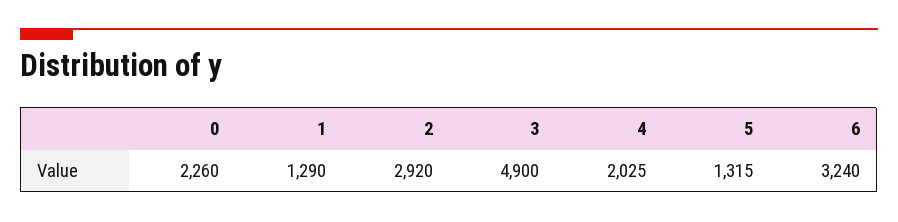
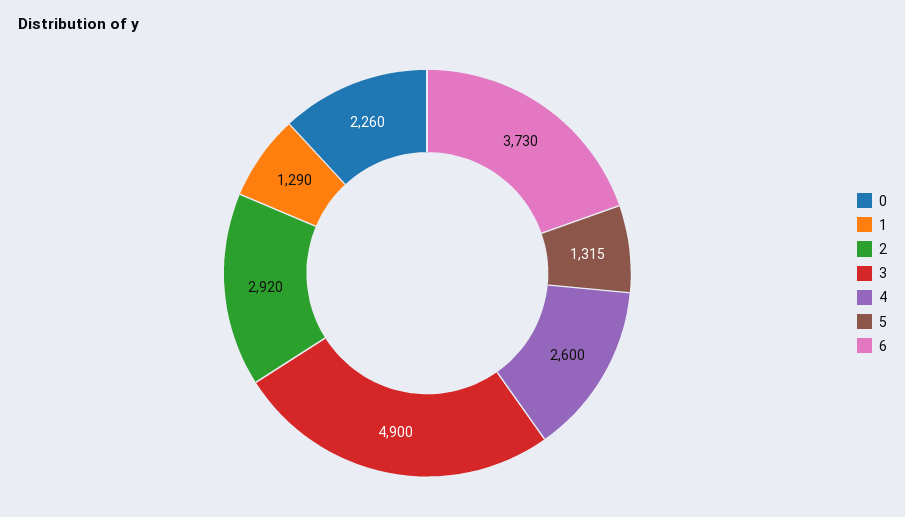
4: 2025 -> 2600
6: 3240 -> 3730

